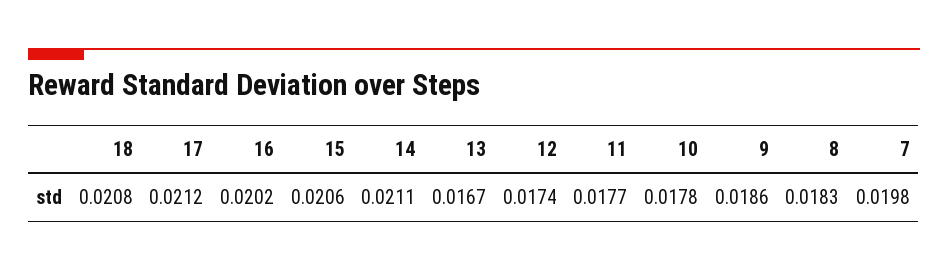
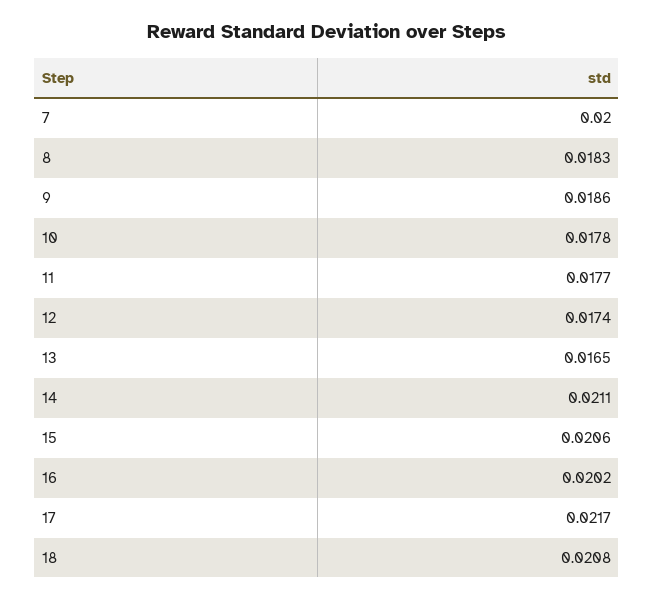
17: 0.0212 -> 0.0217
13: 0.0167 -> 0.0165
7: 0.0198 -> 0.02

